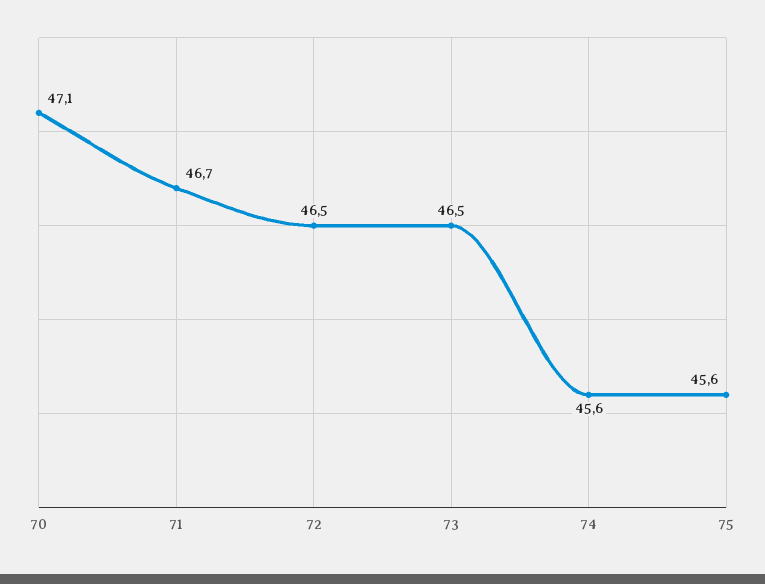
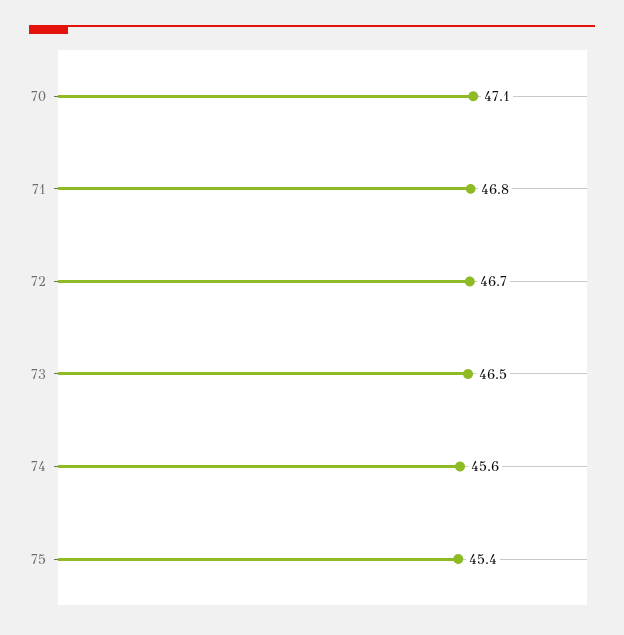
71: 46.7 -> 46.8
72: 46.5 -> 46.7
75: 45.6 -> 45.4

